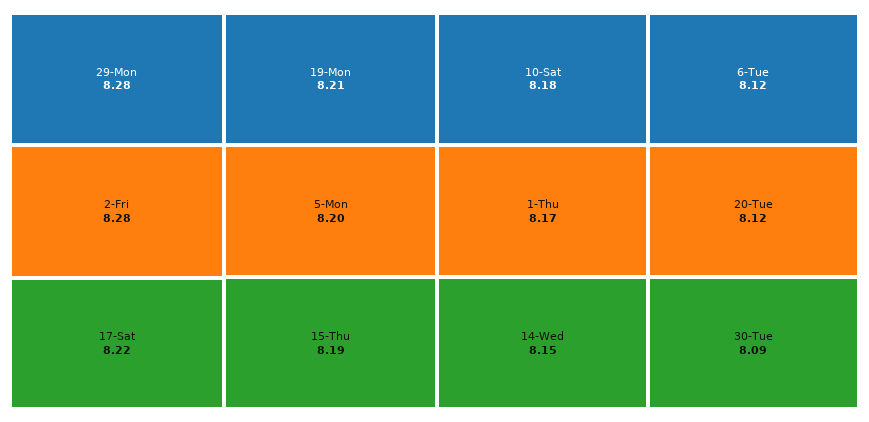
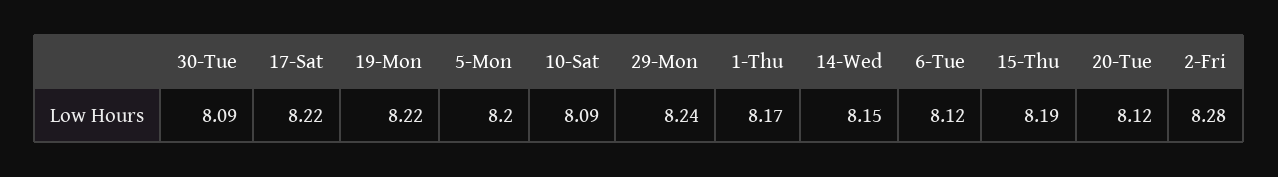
29-Mon: 8.28 -> 8.24
19-Mon: 8.21 -> 8.22
10-Sat: 8.18 -> 8.09

